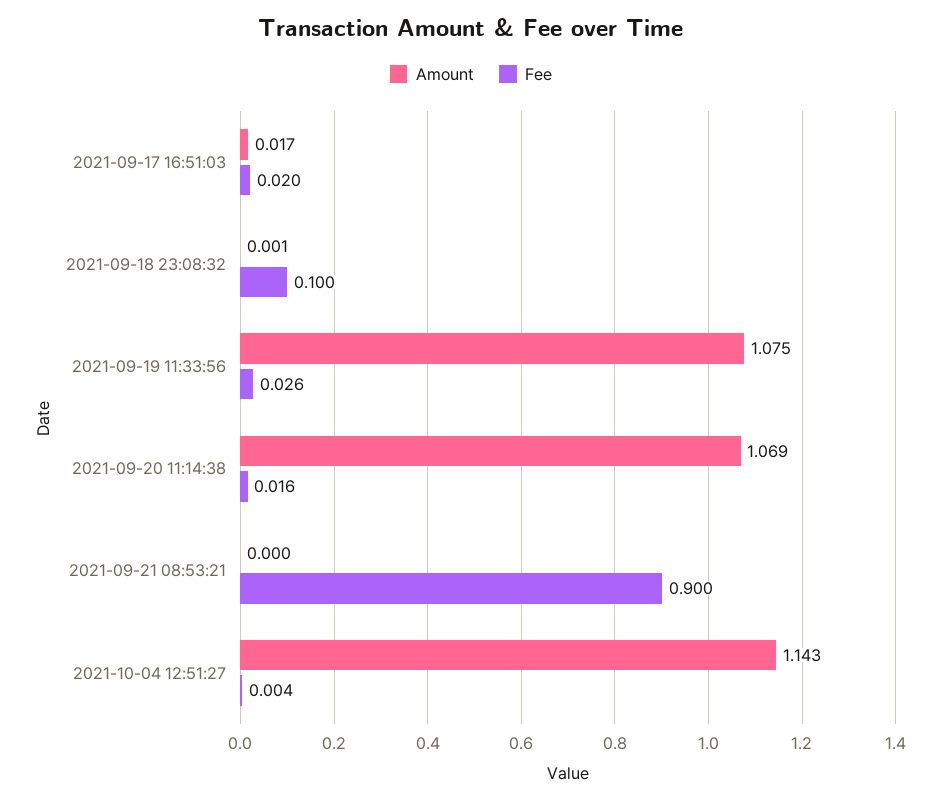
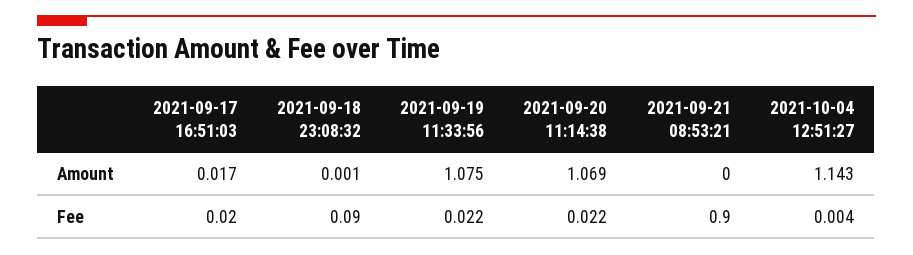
Fee, 2021-09-18 23:08:32: 0.1 -> 0.09
Fee, 2021-09-19 11:33:56: 0.026 -> 0.022
Fee, 2021-09-20 11:14:38: 0.016 -> 0.022

